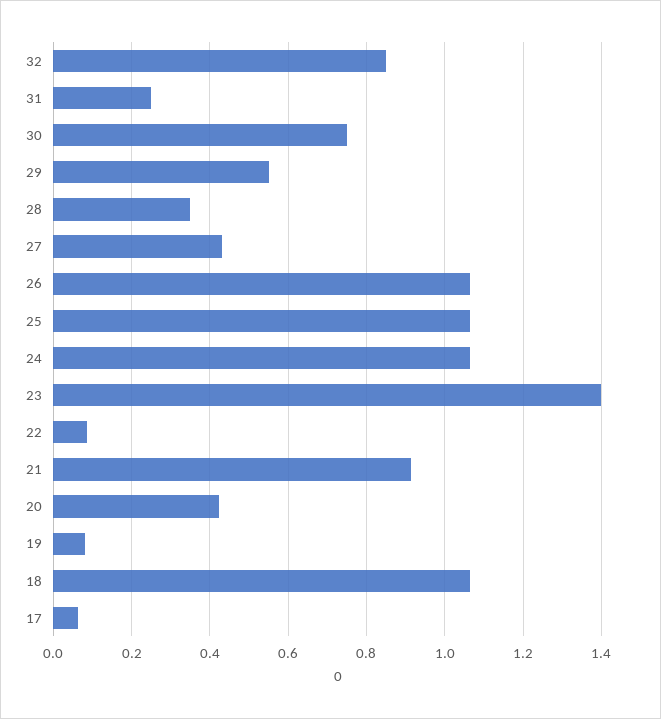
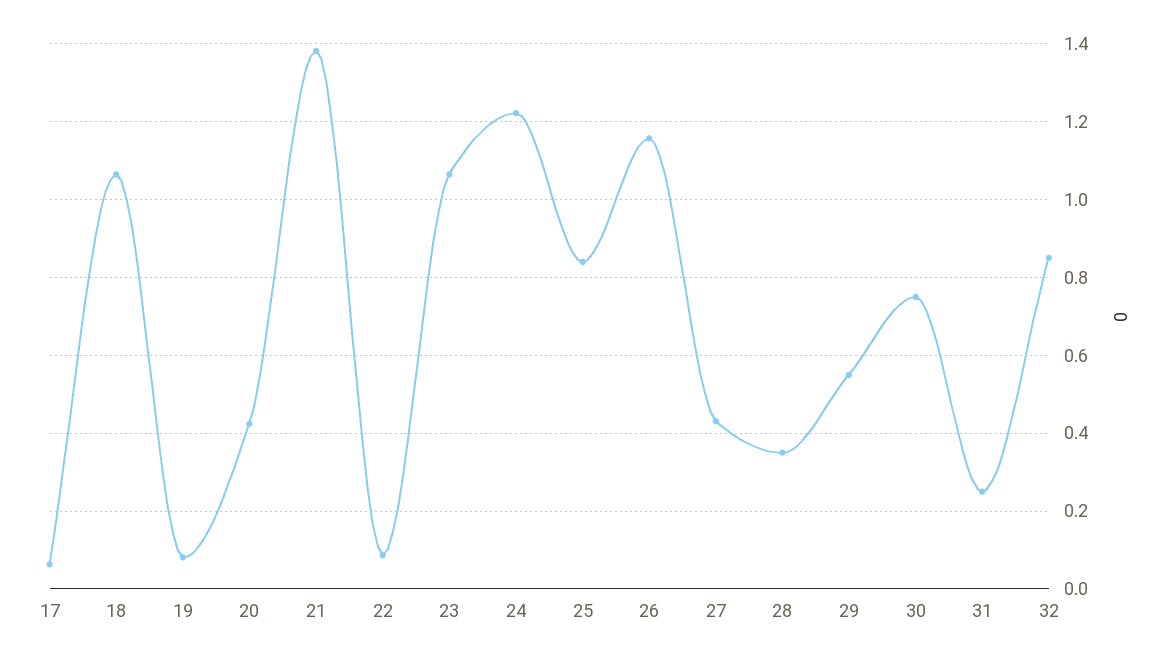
26: 1.06 -> 1.16
25: 1.06 -> 0.84
24: 1.06 -> 1.22
23: 1.4 -> 1.06
21: 0.92 -> 1.38

